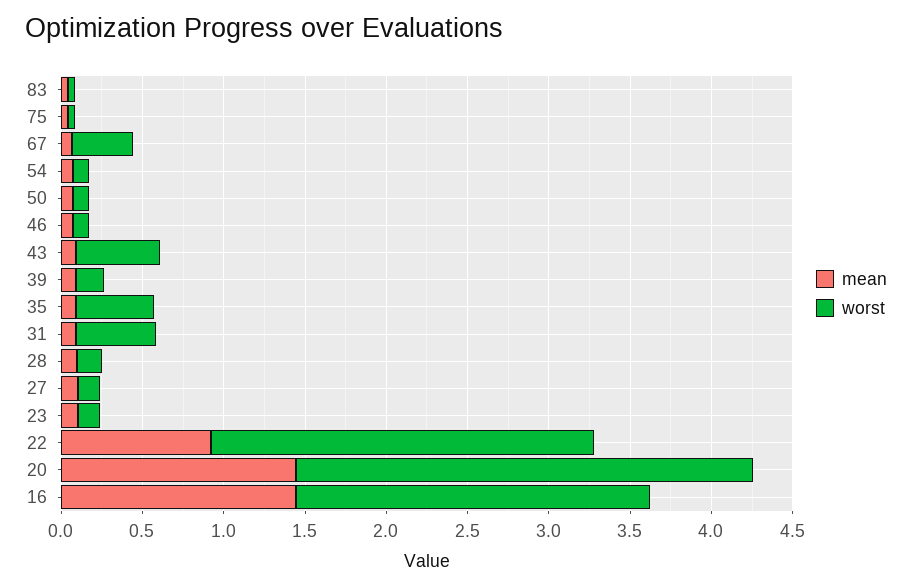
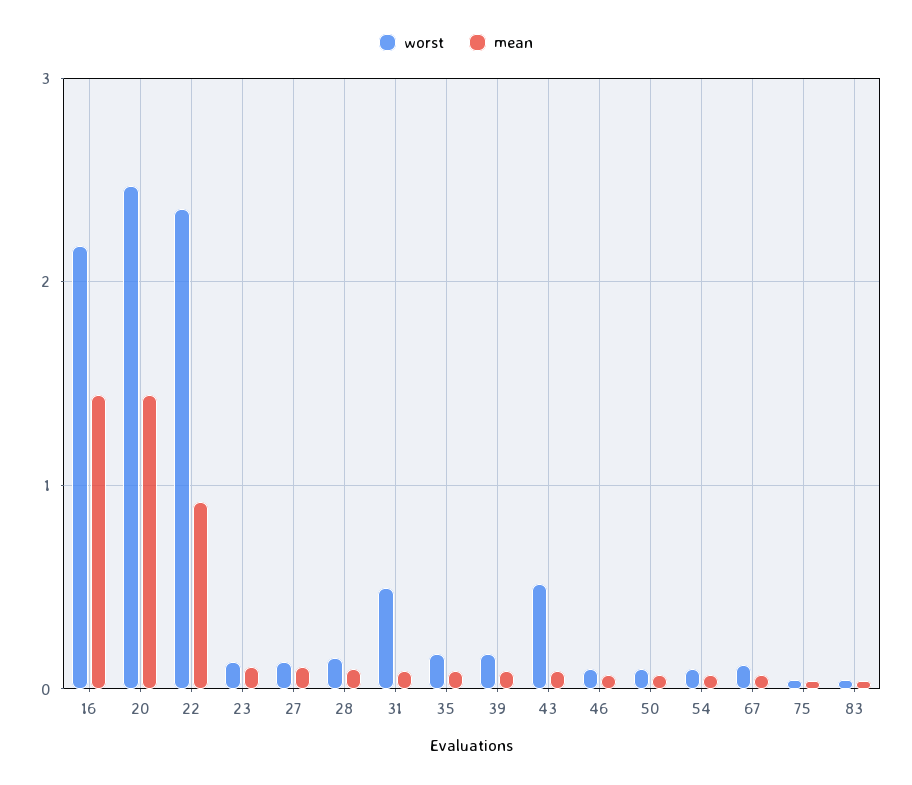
worst, 67: 0.4 -> 0.1
worst, 35: 0.5 -> 0.2
worst, 20: 2.8 -> 2.5

